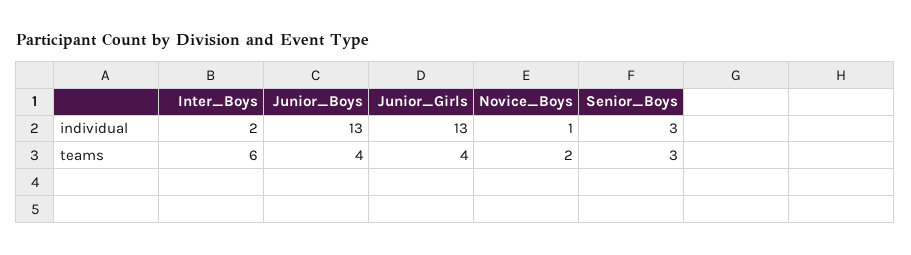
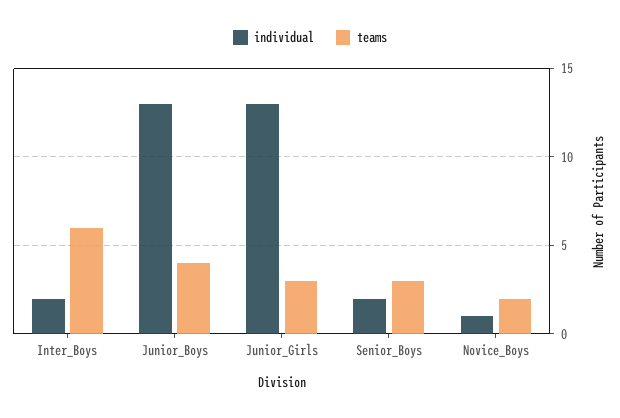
individual, Senior_Boys: 3 -> 2
teams, Junior_Girls: 4 -> 3

